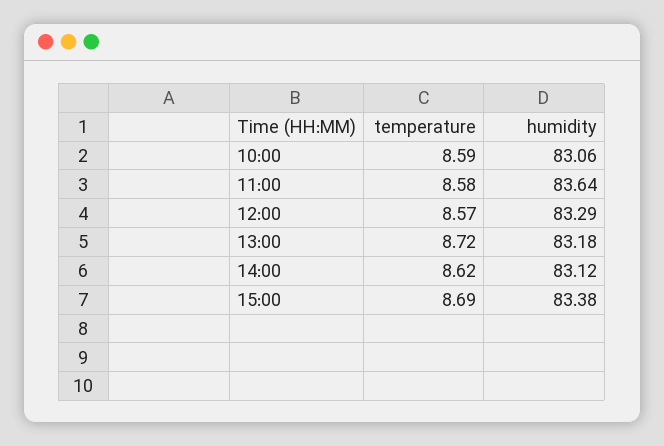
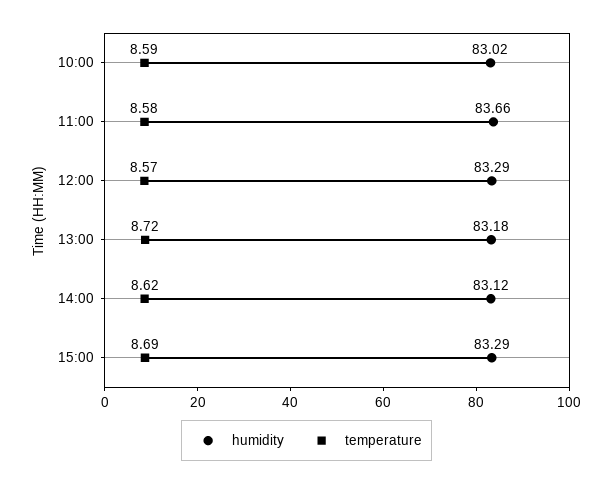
humidity, 10:00: 83.06 -> 83.02
humidity, 11:00: 83.64 -> 83.66
humidity, 15:00: 83.38 -> 83.29

